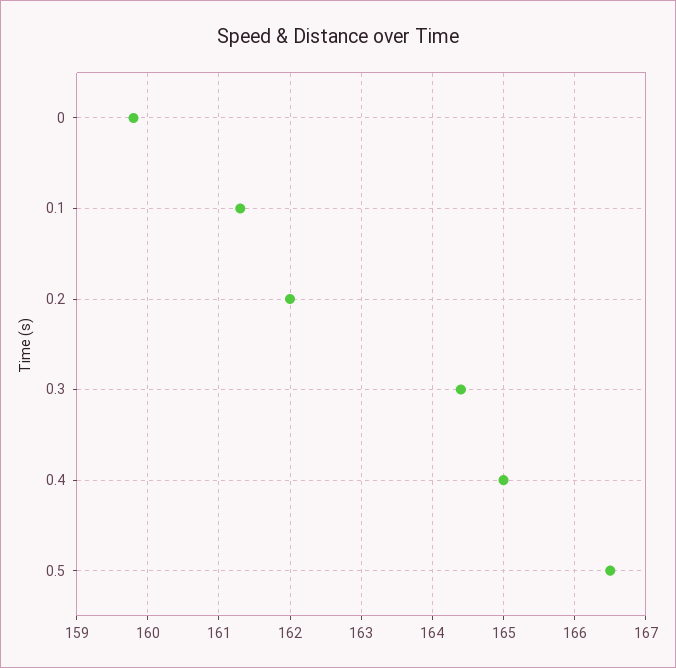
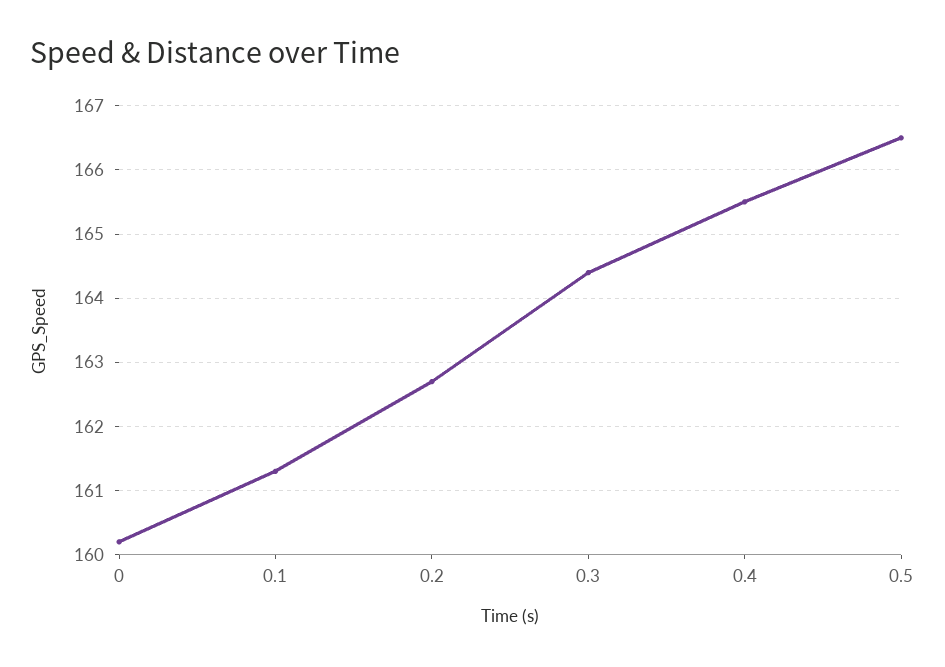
0: 159.8 -> 160.2
0.2: 162 -> 162.7
0.4: 165 -> 165.5

